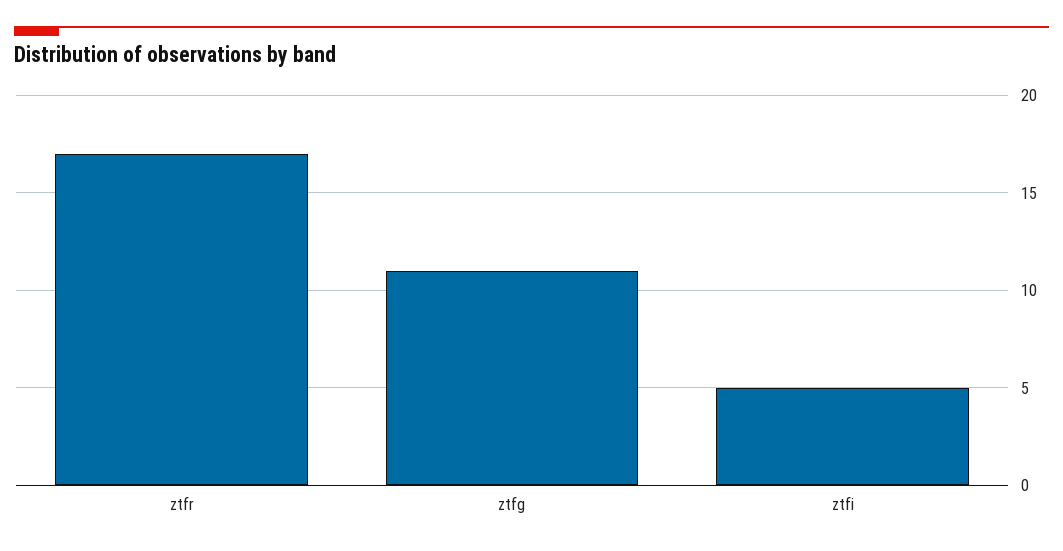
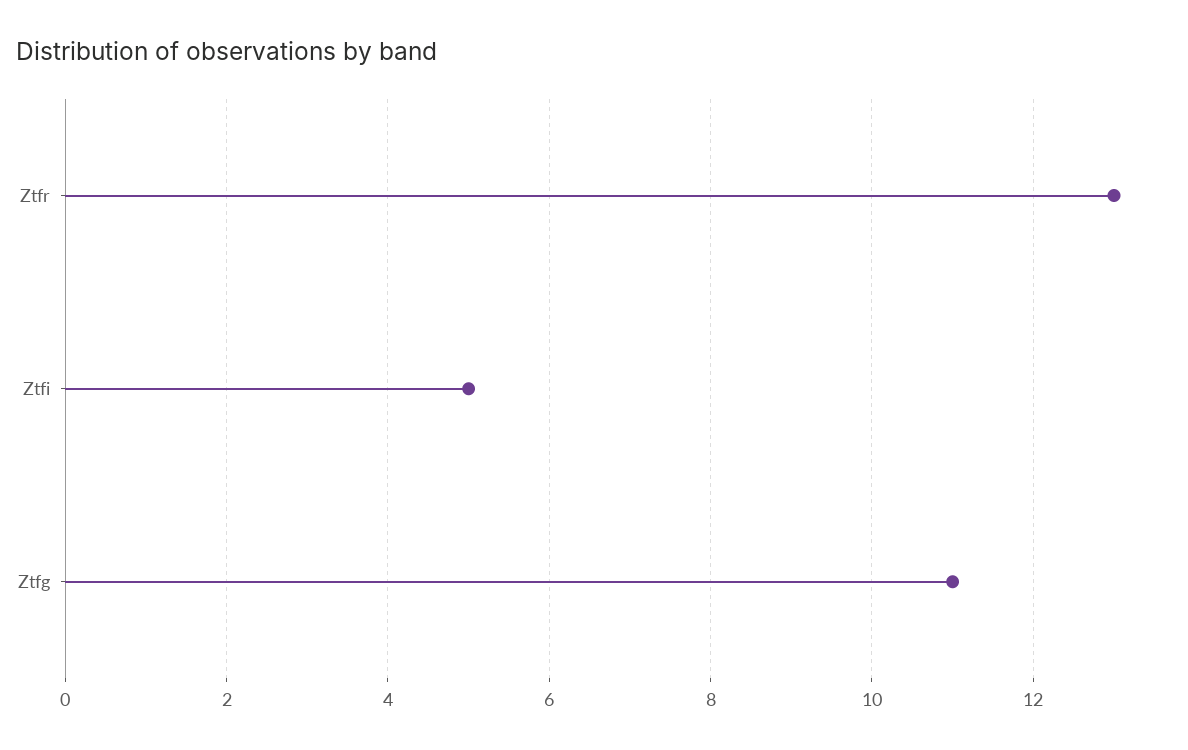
ztfr: 17 -> 13

